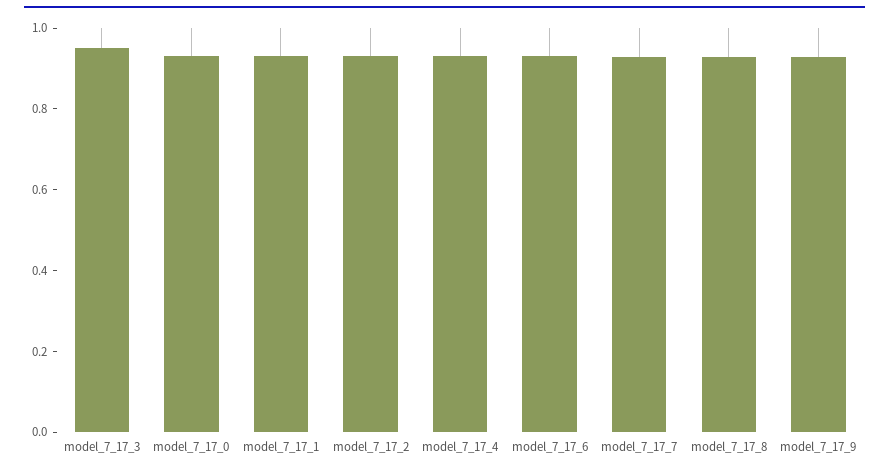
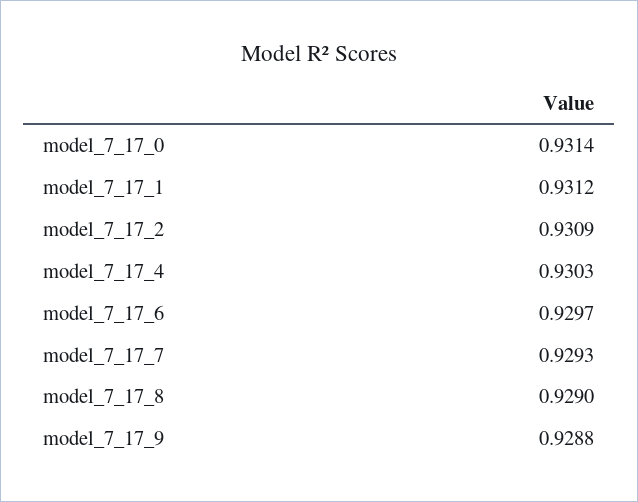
model_7_17_3: 0.95 -> none

